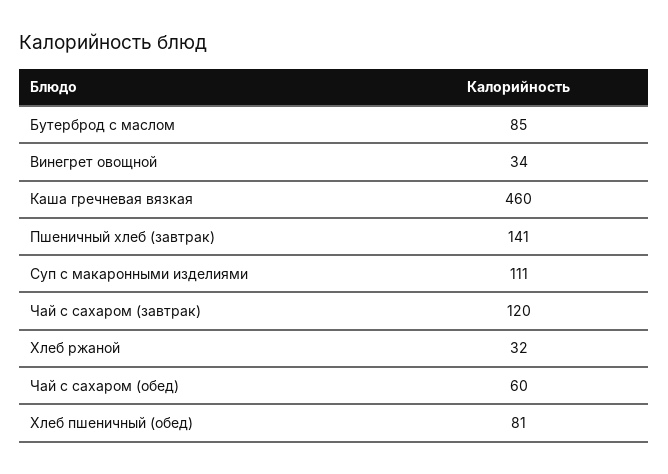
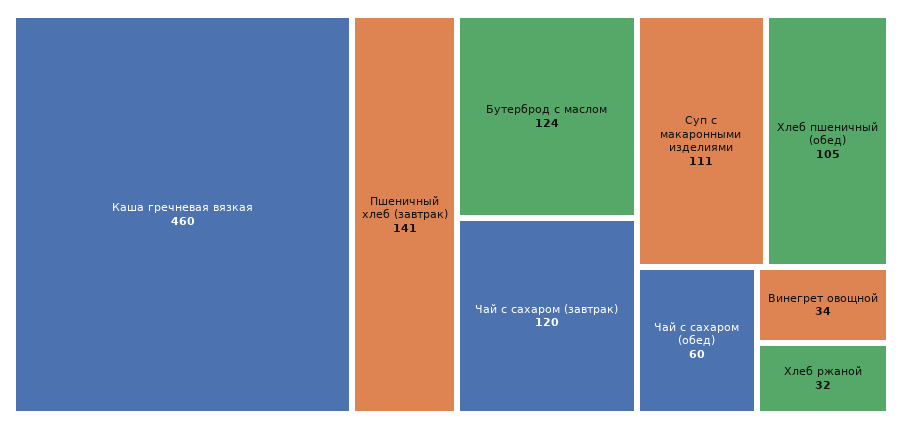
Бутерброд с маслом: 85 -> 124
Хлеб пшеничный (обед): 81 -> 105

